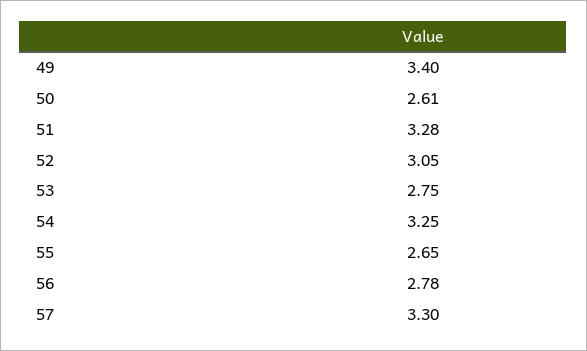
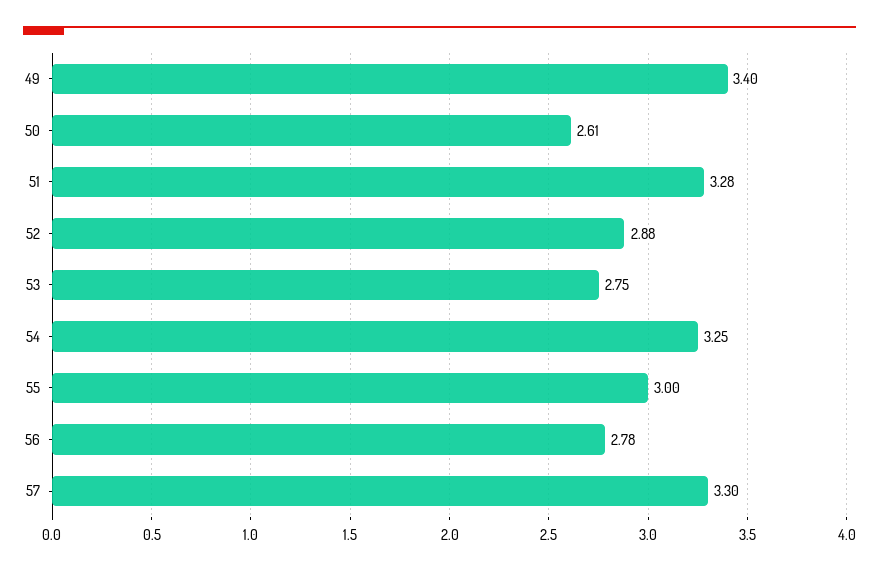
52: 3.05 -> 2.88
55: 2.65 -> 3

